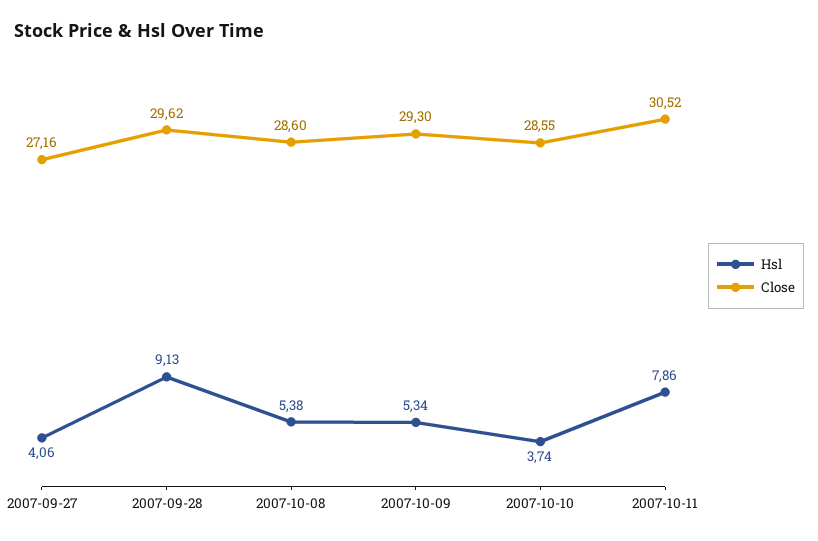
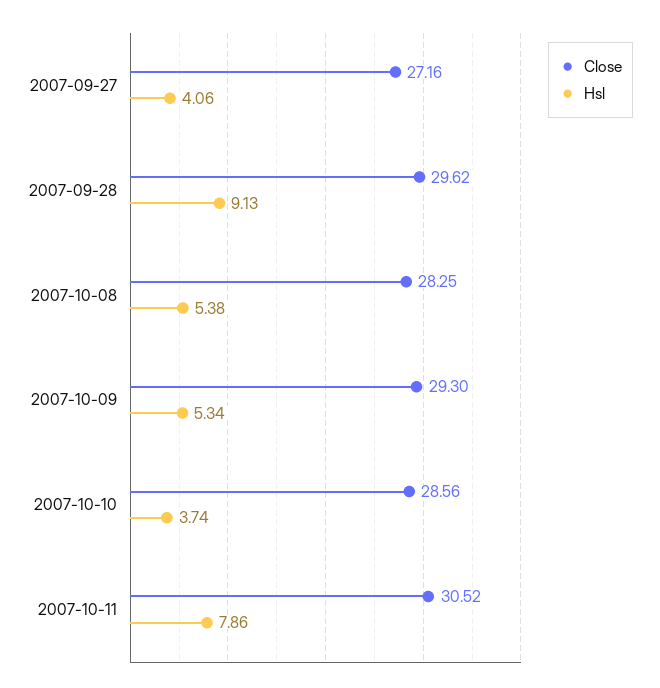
Close, 2007-10-08: 28.6 -> 28.25
Close, 2007-10-10: 28.55 -> 28.56

